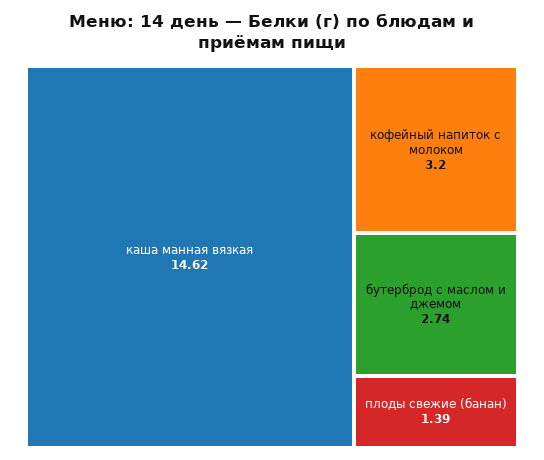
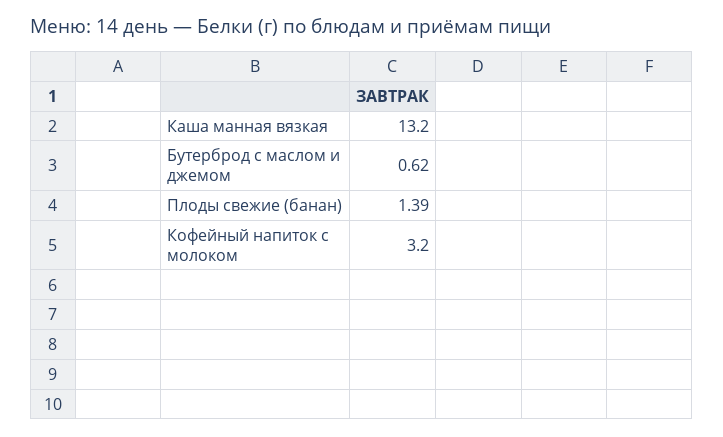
каша манная вязкая: 14.62 -> 13.2
бутерброд с маслом и джемом: 2.74 -> 0.62

